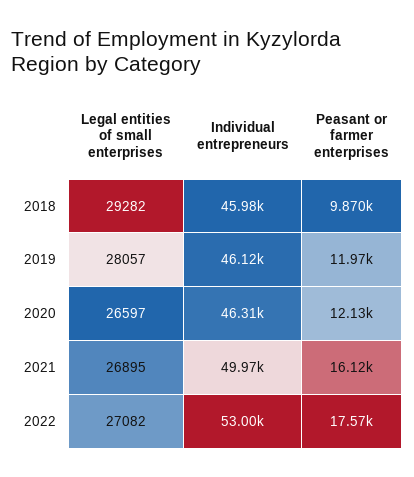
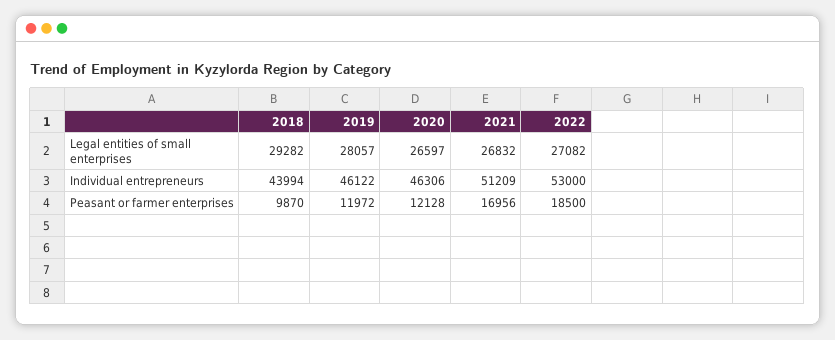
Individual entrepreneurs, 2018: 45980 -> 43994
Legal entities of small enterprises, 2021: 26895 -> 26832
Individual entrepreneurs, 2021: 49970 -> 51209
Peasant or farmer enterprises, 2021: 16120 -> 16956
Peasant or farmer enterprises, 2022: 17570 -> 18500

